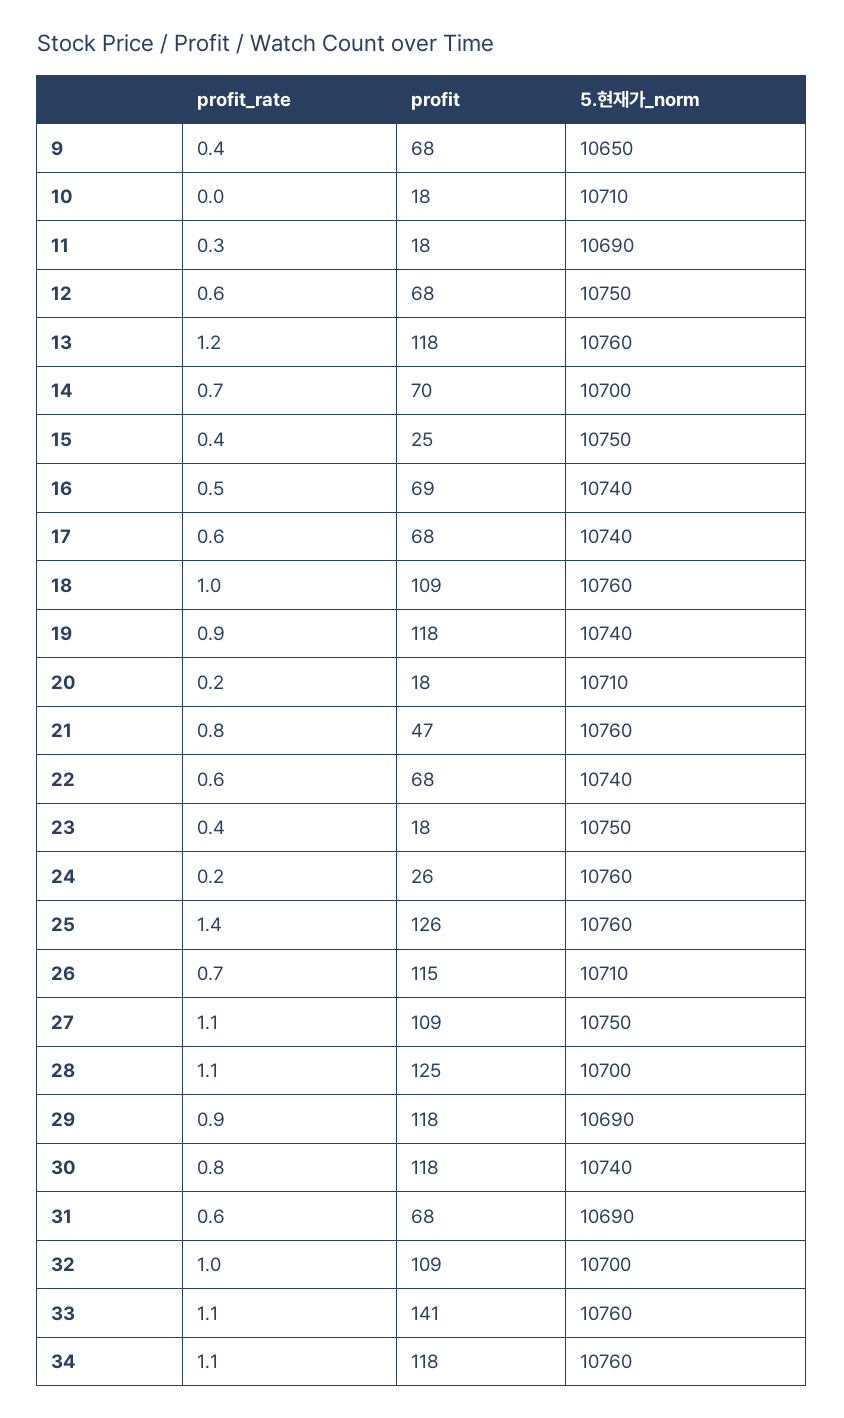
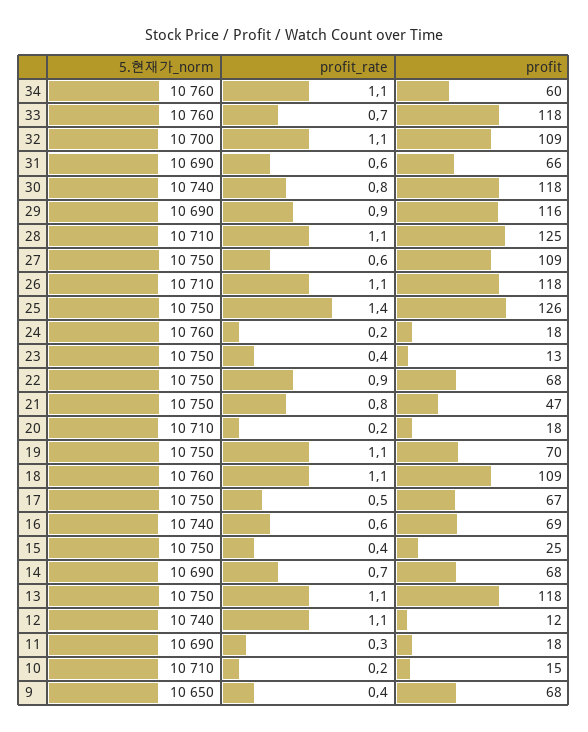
profit_rate, 10: 0 -> 0.2
profit, 10: 18 -> 15
profit_rate, 12: 0.6 -> 1.1
profit, 12: 68 -> 12
5.현재가_norm, 12: 10750 -> 10740
profit_rate, 13: 1.2 -> 1.1
5.현재가_norm, 13: 10760 -> 10750
profit, 14: 70 -> 68
5.현재가_norm, 14: 10700 -> 10690
profit_rate, 16: 0.5 -> 0.6
profit_rate, 17: 0.6 -> 0.5
profit, 17: 68 -> 67
5.현재가_norm, 17: 10740 -> 10750
profit_rate, 18: 1 -> 1.1
profit_rate, 19: 0.9 -> 1.1
profit, 19: 118 -> 70
5.현재가_norm, 19: 10740 -> 10750
5.현재가_norm, 21: 10760 -> 10750
profit_rate, 22: 0.6 -> 0.9
5.현재가_norm, 22: 10740 -> 10750
profit, 23: 18 -> 13
profit, 24: 26 -> 18
5.현재가_norm, 25: 10760 -> 10750
profit_rate, 26: 0.7 -> 1.1
profit, 26: 115 -> 118
profit_rate, 27: 1.1 -> 0.6
5.현재가_norm, 28: 10700 -> 10710
profit, 29: 118 -> 116
profit, 31: 68 -> 66
profit_rate, 32: 1 -> 1.1
profit_rate, 33: 1.1 -> 0.7
profit, 33: 141 -> 118
profit, 34: 118 -> 60

